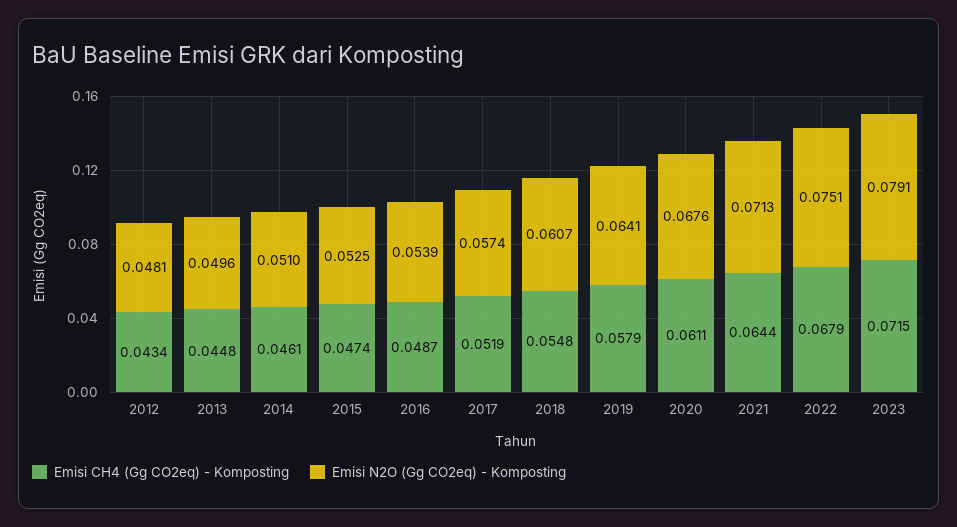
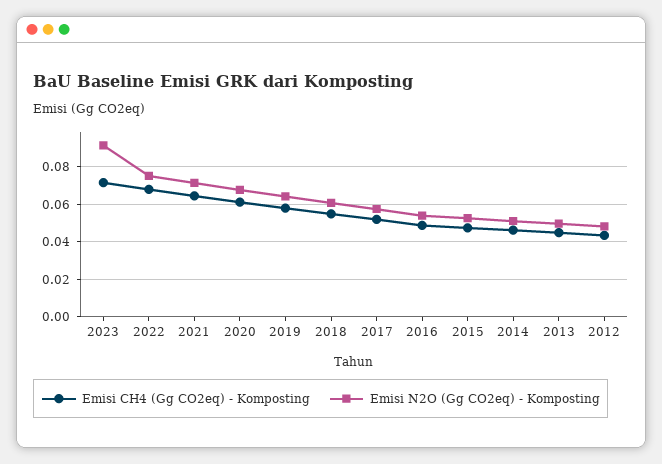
Emisi N2O (Gg CO2eq) - Komposting, 2023: 0.0791 -> 0.09

